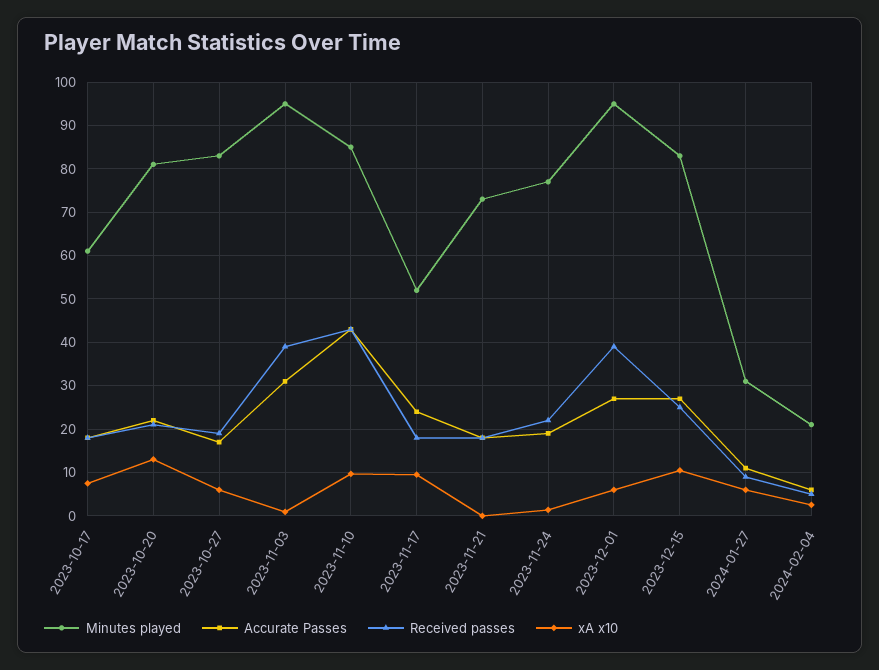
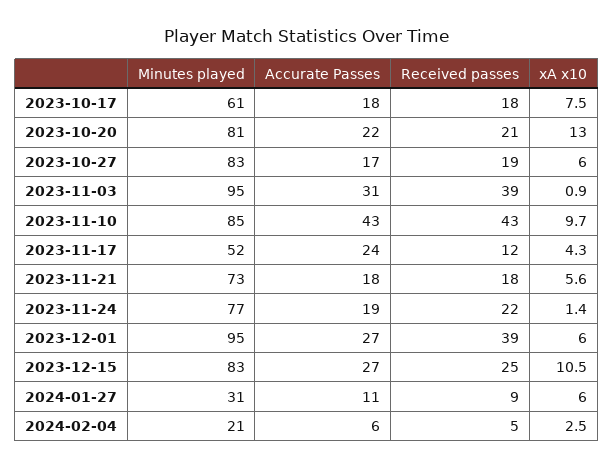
Received passes, 2023-11-17: 18 -> 12
xA x10, 2023-11-17: 10 -> 4.3
xA x10, 2023-11-21: 0 -> 5.6

